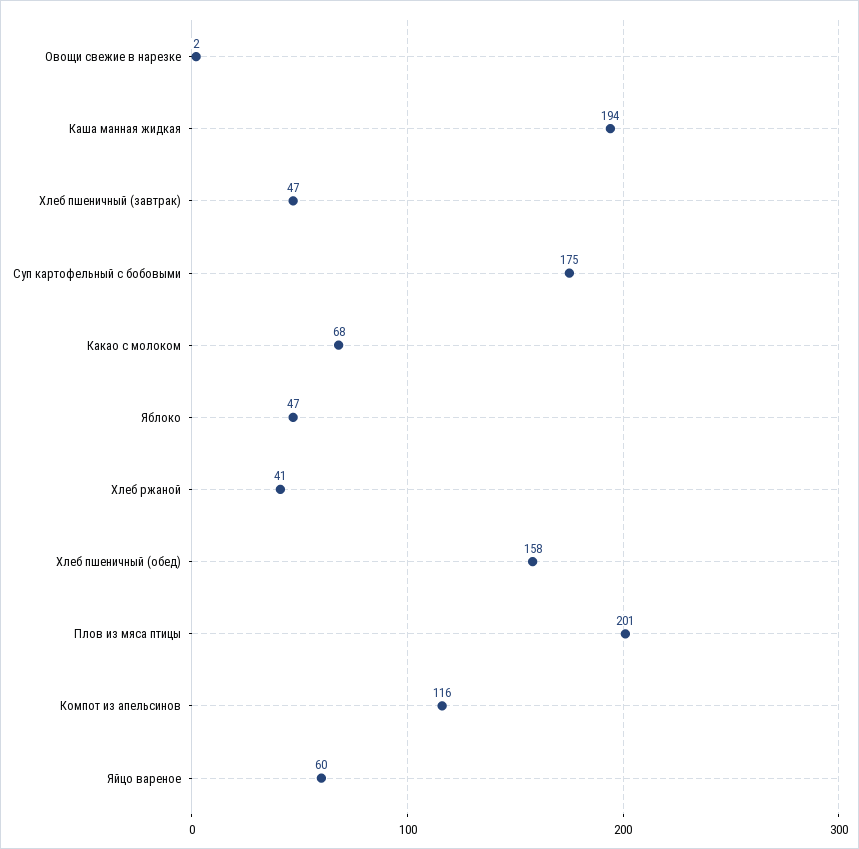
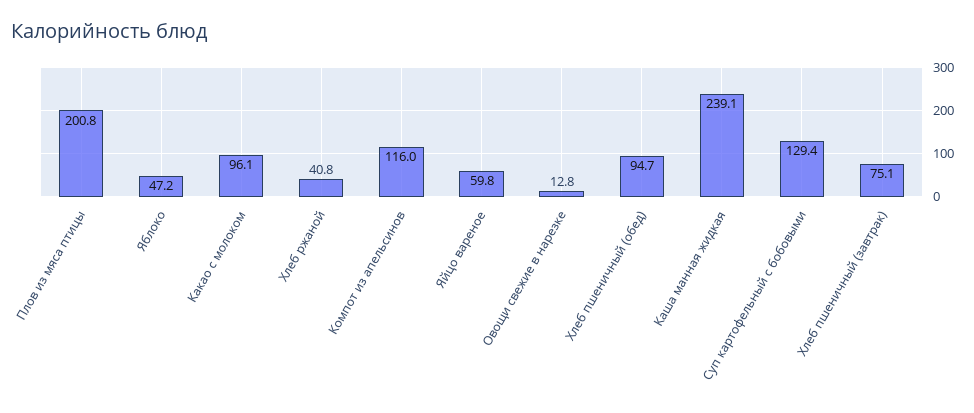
Овощи свежие в нарезке: 2 -> 12.8
Каша манная жидкая: 194 -> 239.1
Хлеб пшеничный (завтрак): 47 -> 75.1
Суп картофельный с бобовыми: 175 -> 129.4
Какао с молоком: 68 -> 96.1
Хлеб пшеничный (обед): 158 -> 94.7

